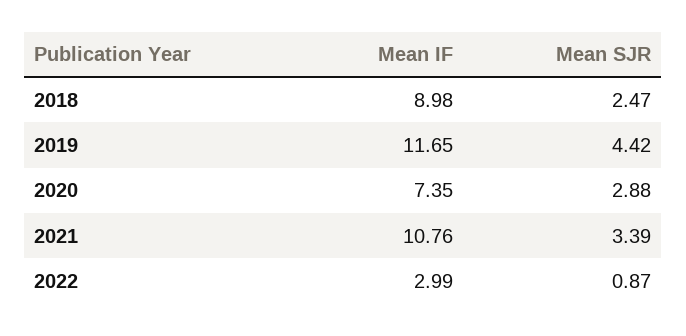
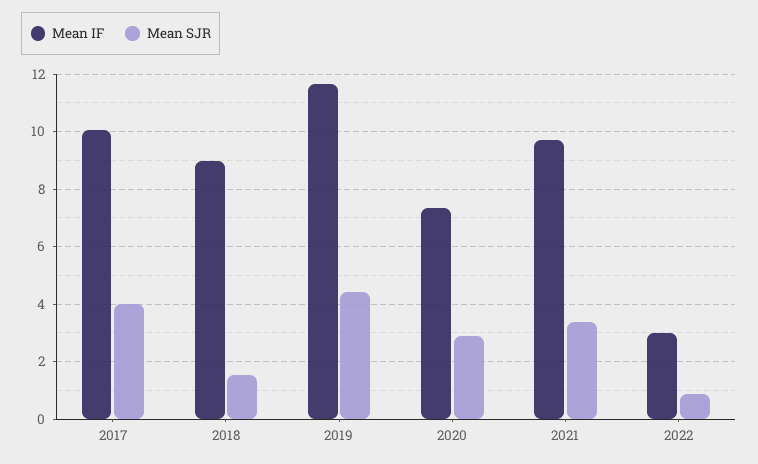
Mean SJR, 2018: 2.47 -> 1.5
Mean IF, 2021: 10.76 -> 9.75
Mean IF, 2017: none -> 10
Mean SJR, 2017: none -> 4

